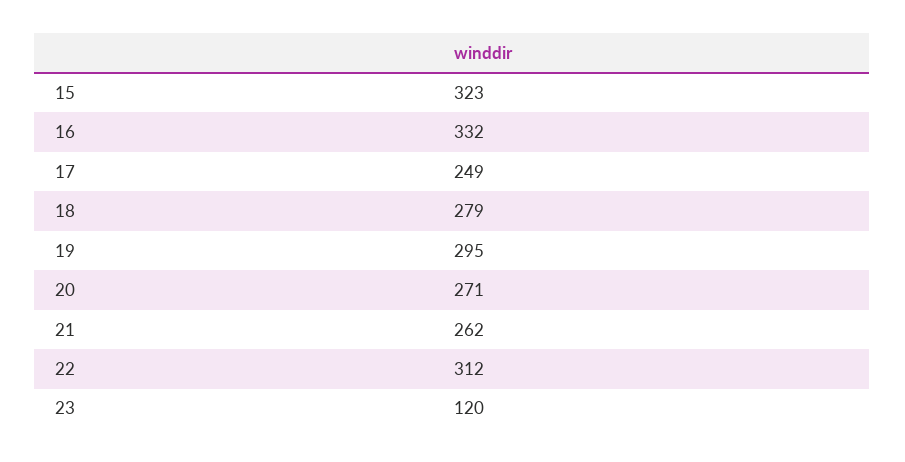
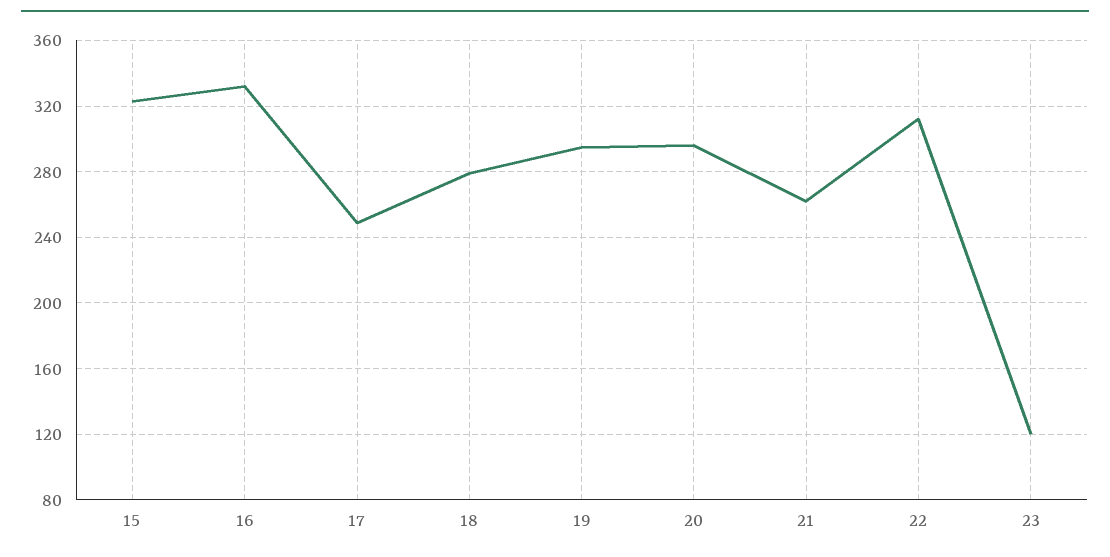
20: 271 -> 295

